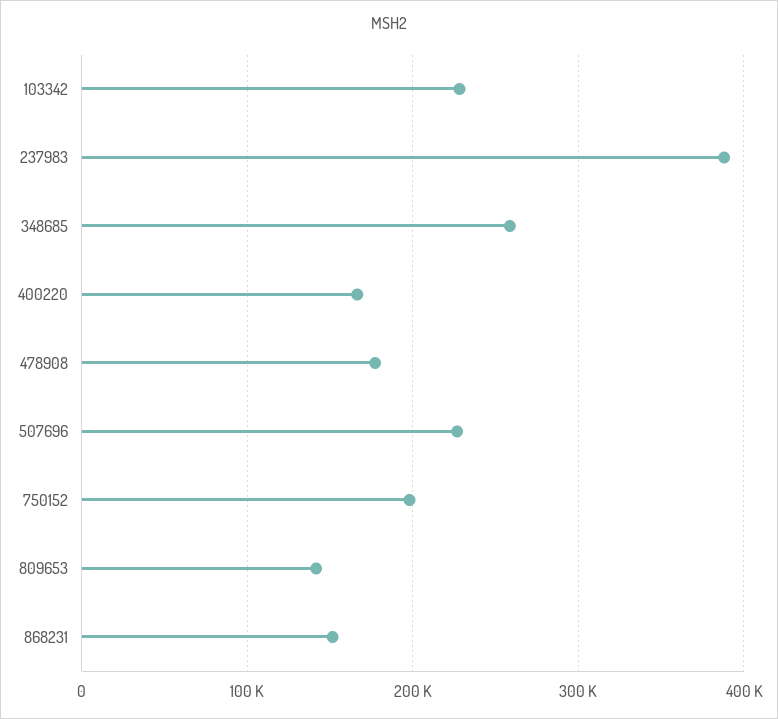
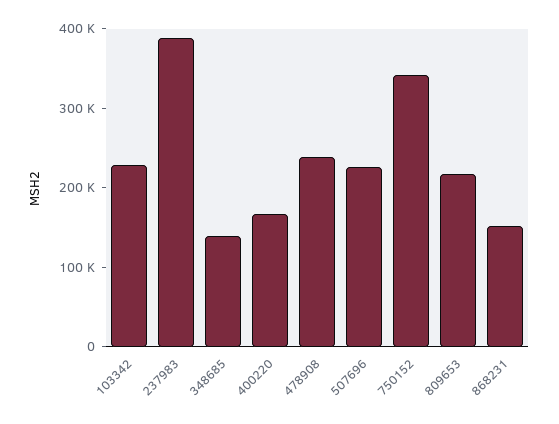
348685: 260000 -> 140000
478908: 180000 -> 240000
750152: 200000 -> 340000
809653: 140000 -> 220000

